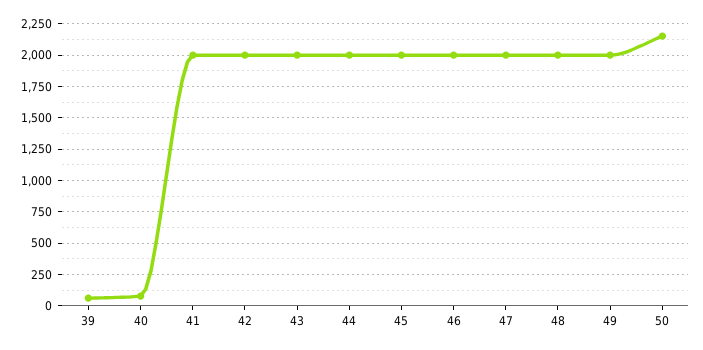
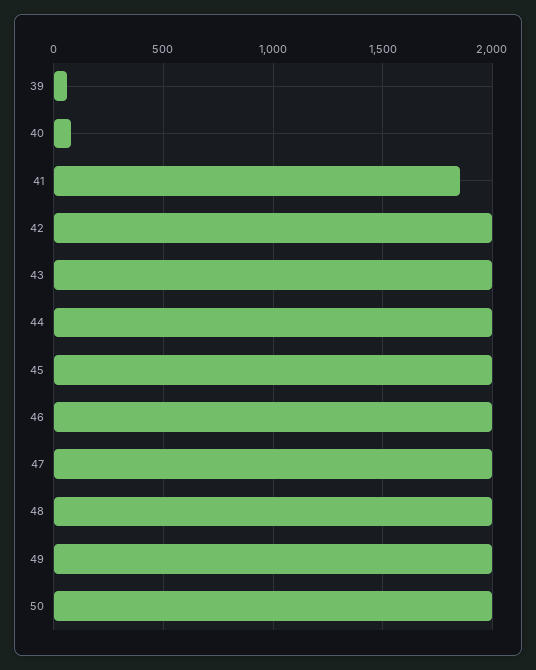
41: 2000 -> 1850
50: 2150 -> 2000

